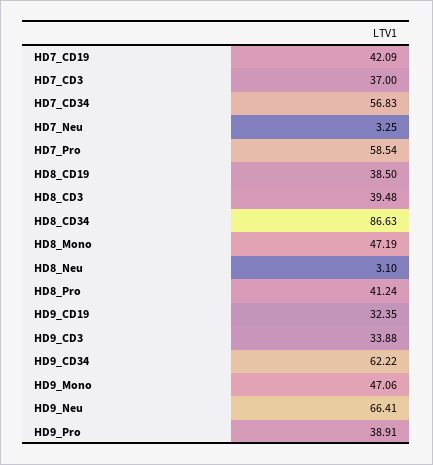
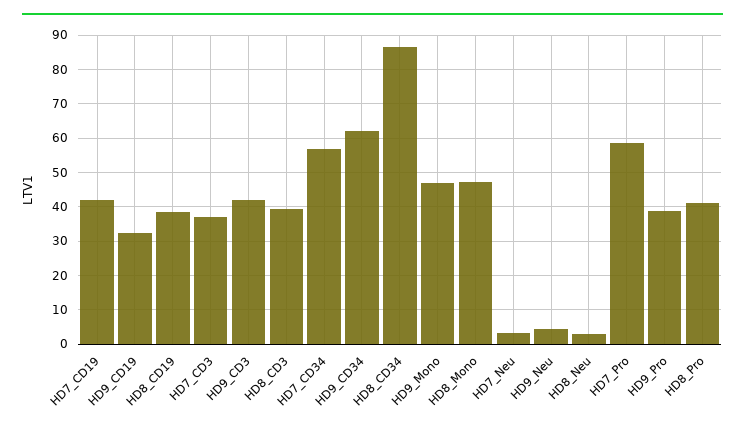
HD9_CD3: 33.88 -> 42
HD9_Neu: 66.41 -> 4

